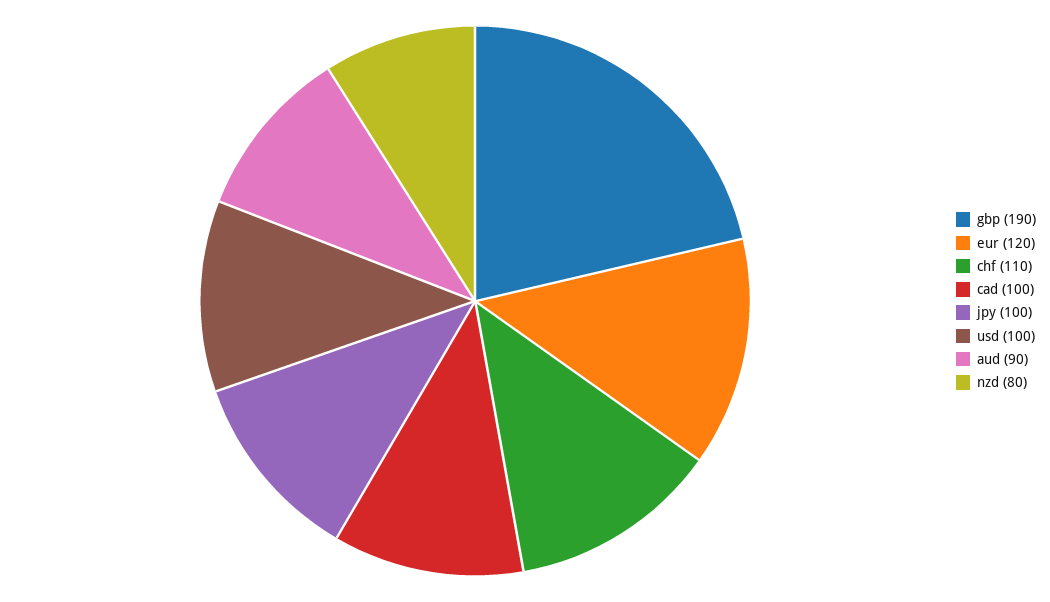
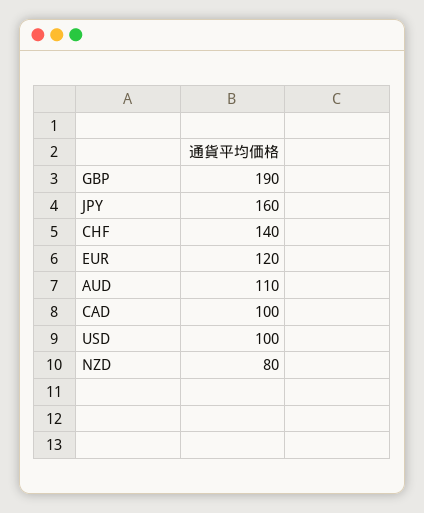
chf: 110 -> 140
jpy: 100 -> 160
aud: 90 -> 110

